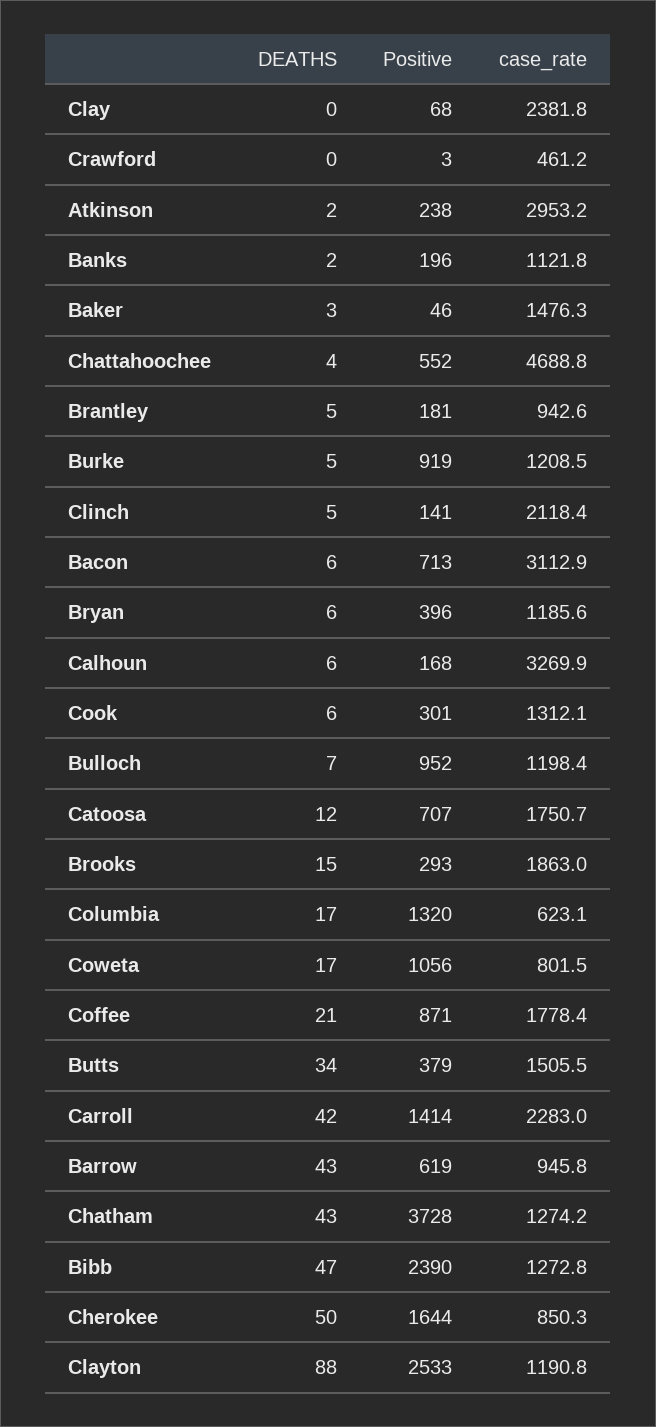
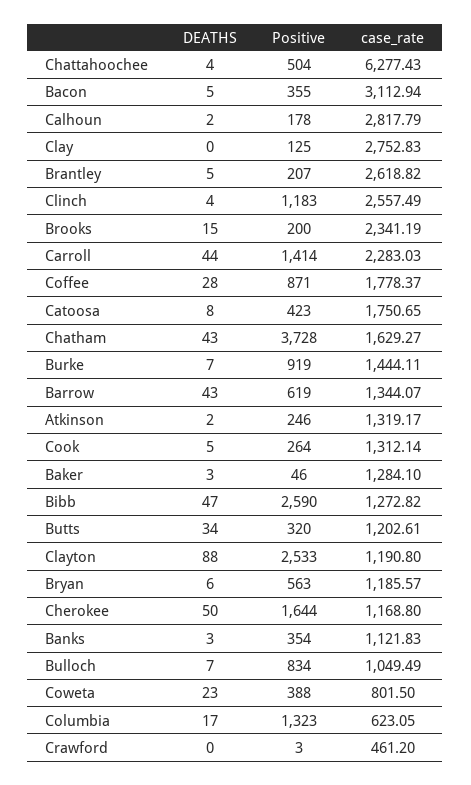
Positive, Clay: 68 -> 125
case_rate, Clay: 2381.8 -> 2752.83
Positive, Atkinson: 238 -> 246
case_rate, Atkinson: 2953.2 -> 1319.17
DEATHS, Banks: 2 -> 3
Positive, Banks: 196 -> 354
case_rate, Baker: 1476.3 -> 1284.1
Positive, Chattahoochee: 552 -> 504
case_rate, Chattahoochee: 4688.8 -> 6277.43
Positive, Brantley: 181 -> 207
case_rate, Brantley: 942.6 -> 2618.82
DEATHS, Burke: 5 -> 7
case_rate, Burke: 1208.5 -> 1444.11
DEATHS, Clinch: 5 -> 4
Positive, Clinch: 141 -> 1183
case_rate, Clinch: 2118.4 -> 2557.49
DEATHS, Bacon: 6 -> 5
Positive, Bacon: 713 -> 355
Positive, Bryan: 396 -> 563
DEATHS, Calhoun: 6 -> 2
Positive, Calhoun: 168 -> 178
case_rate, Calhoun: 3269.9 -> 2817.79
DEATHS, Cook: 6 -> 5
Positive, Cook: 301 -> 264
Positive, Bulloch: 952 -> 834
case_rate, Bulloch: 1198.4 -> 1049.49
DEATHS, Catoosa: 12 -> 8
Positive, Catoosa: 707 -> 423
Positive, Brooks: 293 -> 200
case_rate, Brooks: 1863 -> 2341.19
Positive, Columbia: 1320 -> 1323
DEATHS, Coweta: 17 -> 23
Positive, Coweta: 1056 -> 388
DEATHS, Coffee: 21 -> 28
Positive, Butts: 379 -> 320
case_rate, Butts: 1505.5 -> 1202.61
DEATHS, Carroll: 42 -> 44
case_rate, Barrow: 945.8 -> 1344.07
case_rate, Chatham: 1274.2 -> 1629.27
Positive, Bibb: 2390 -> 2590
case_rate, Cherokee: 850.3 -> 1168.8

